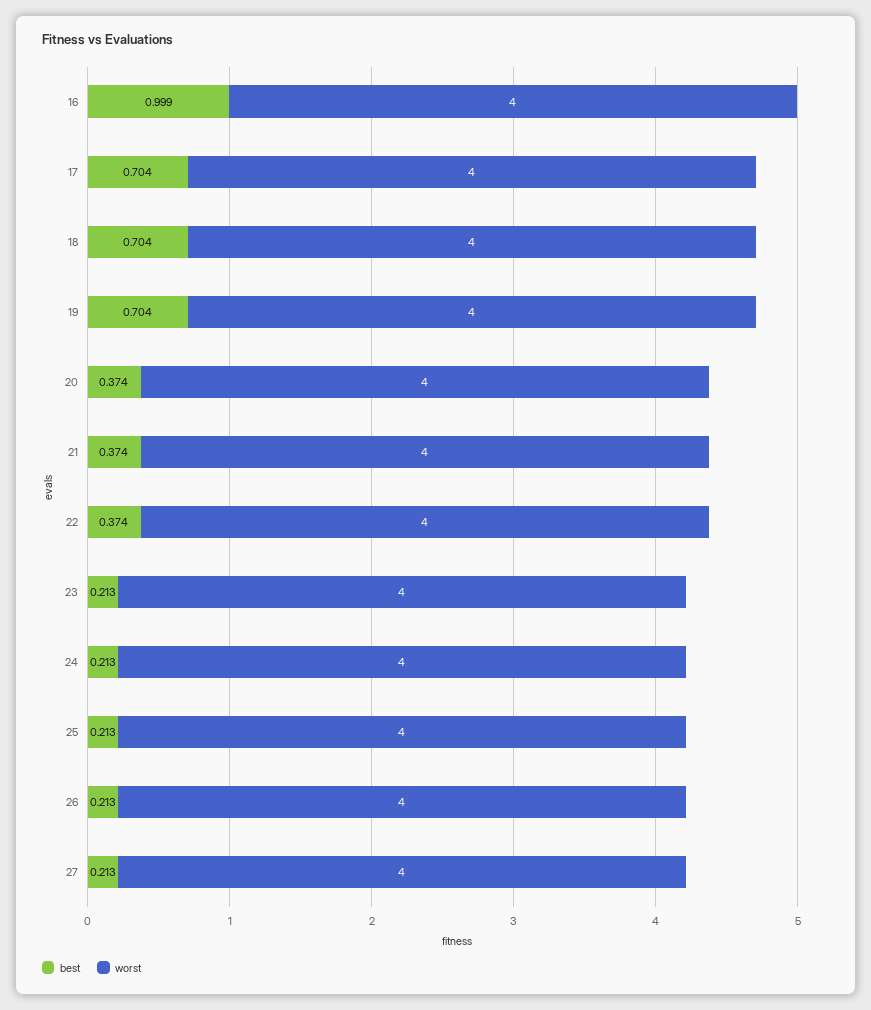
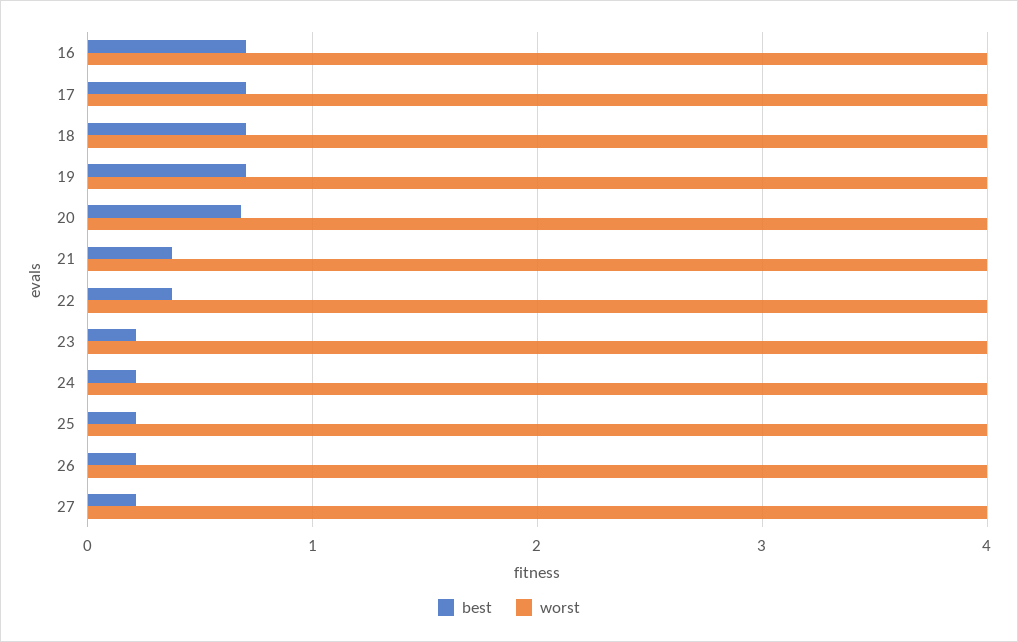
best, 16: 0.999 -> 0.7
best, 20: 0.374 -> 0.7

